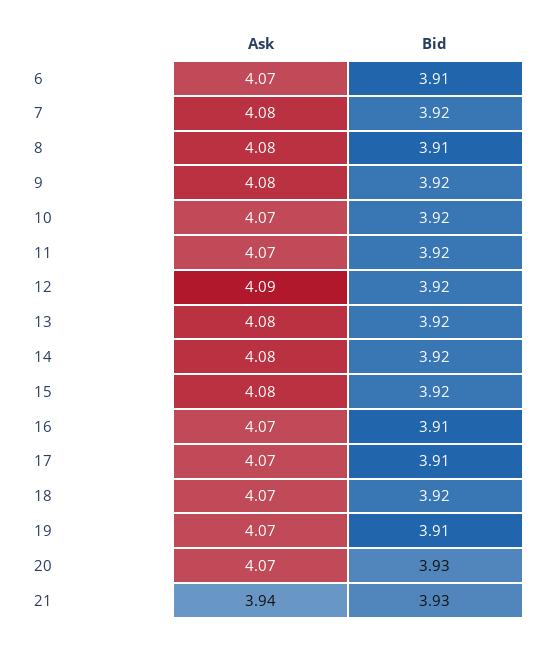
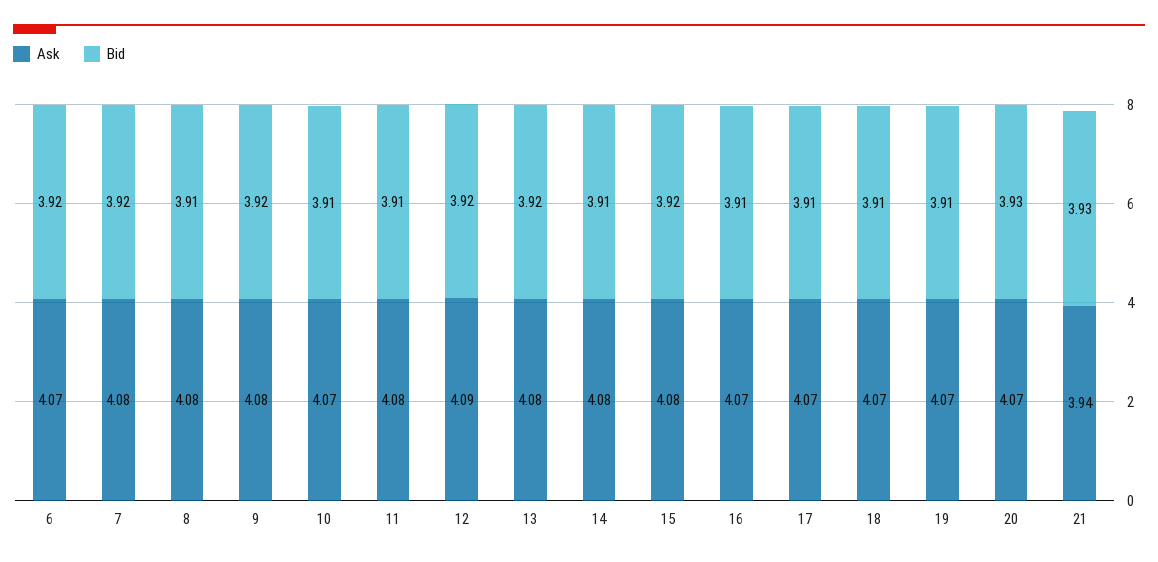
Bid, 6: 3.91 -> 3.92
Bid, 10: 3.92 -> 3.91
Ask, 11: 4.07 -> 4.08
Bid, 11: 3.92 -> 3.91
Bid, 14: 3.92 -> 3.91
Bid, 18: 3.92 -> 3.91

